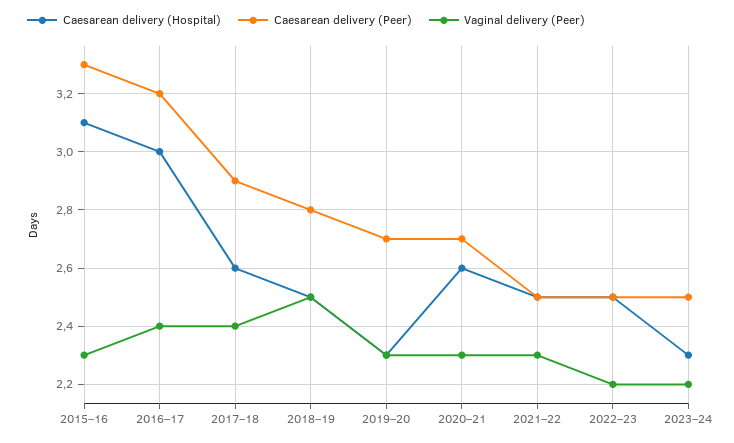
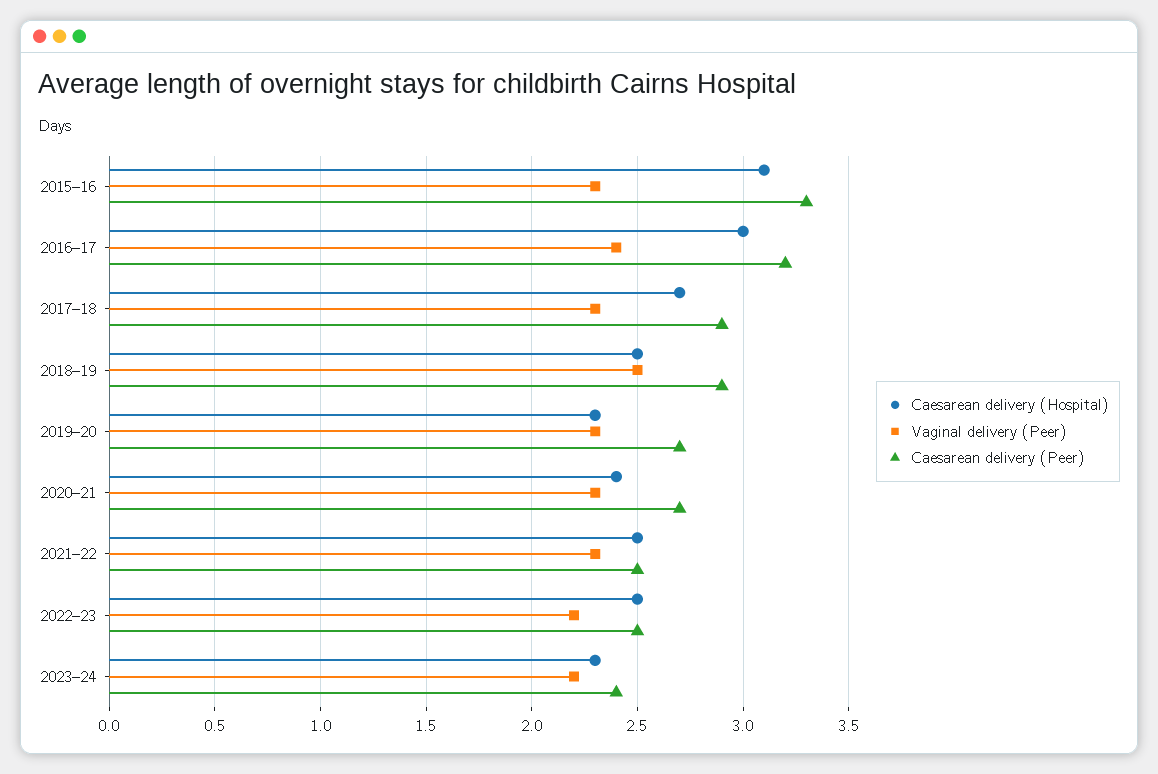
Caesarean delivery (Hospital), 2017–18: 2.6 -> 2.7
Vaginal delivery (Peer), 2017–18: 2.4 -> 2.3
Caesarean delivery (Peer), 2018–19: 2.8 -> 2.9
Caesarean delivery (Hospital), 2020–21: 2.6 -> 2.4
Caesarean delivery (Peer), 2023–24: 2.5 -> 2.4

